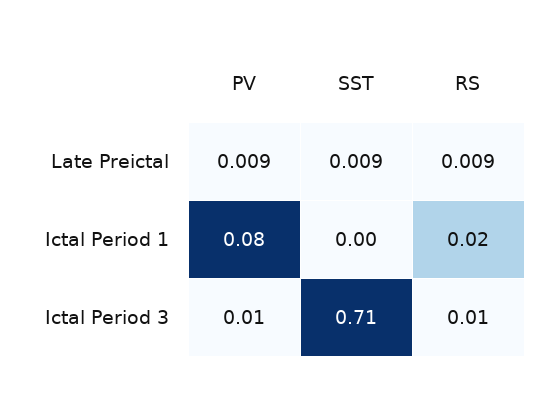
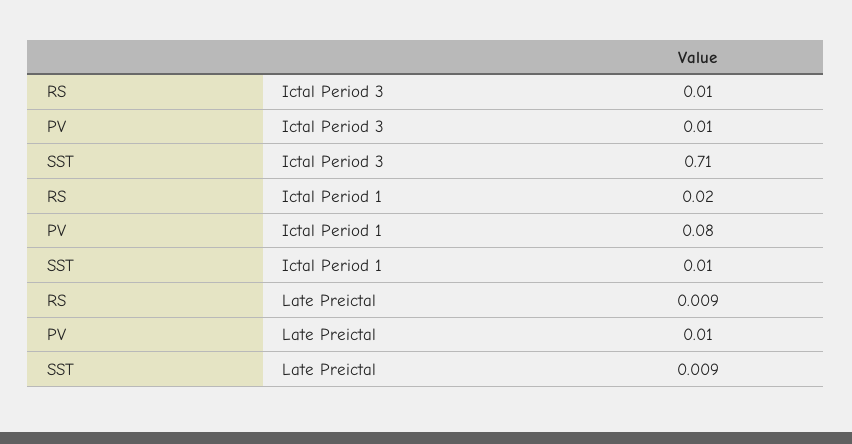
PV, Late Preictal: 0.009 -> 0.01
SST, Ictal Period 1: 0 -> 0.01

